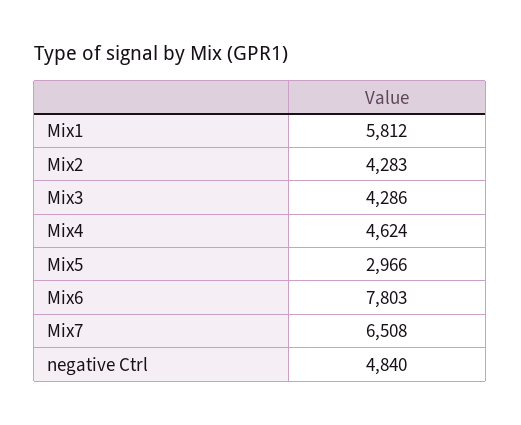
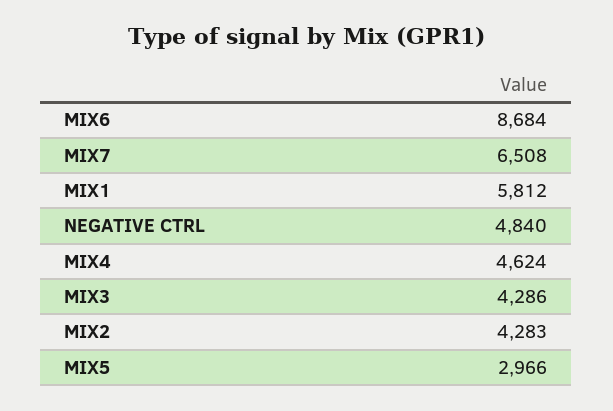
Mix6: 7803 -> 8684

